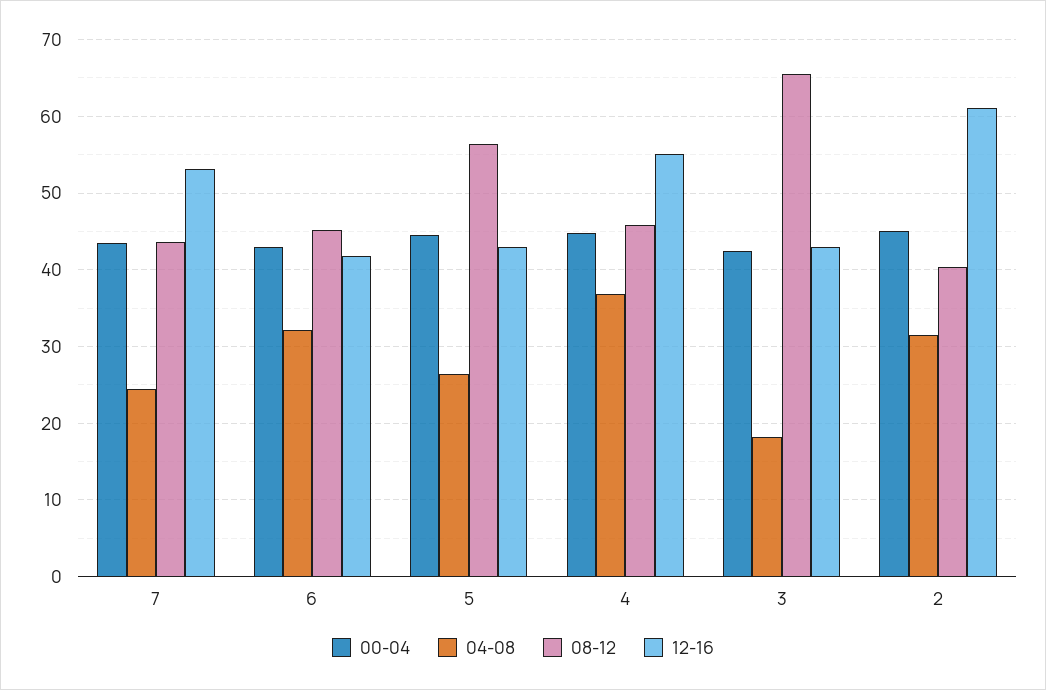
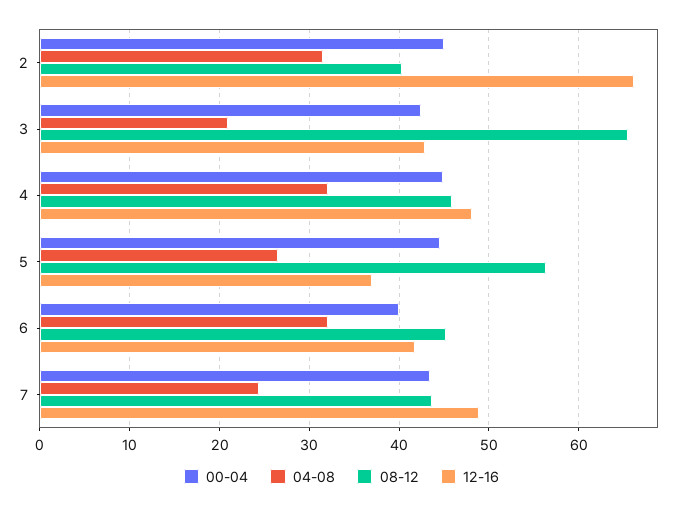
12-16, 7: 53 -> 49
00-04, 6: 43 -> 40
12-16, 5: 43 -> 37
04-08, 4: 37 -> 32
12-16, 4: 55 -> 48
04-08, 3: 18 -> 21
12-16, 2: 61 -> 66

